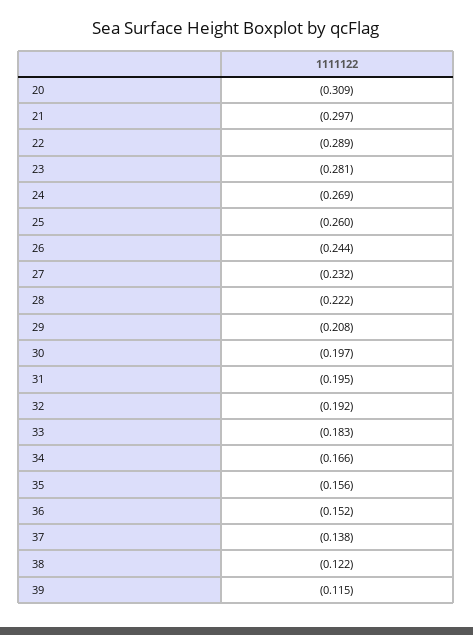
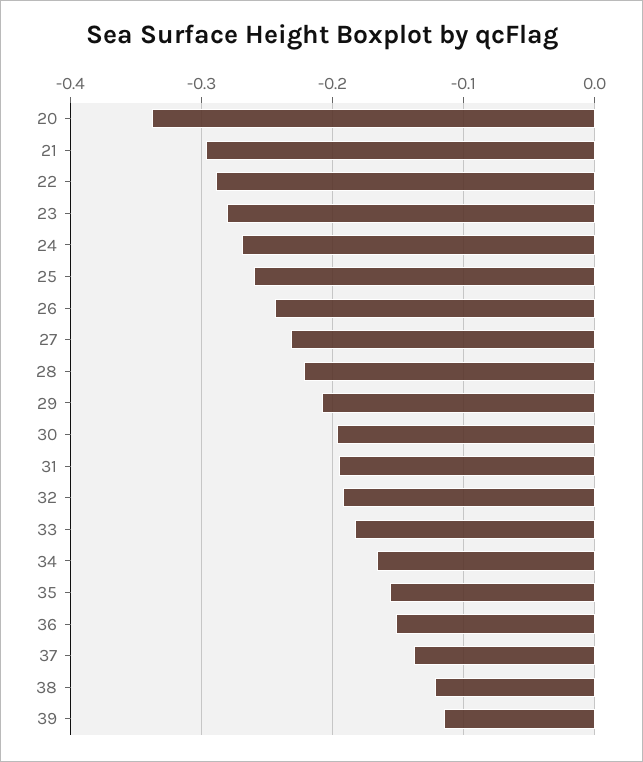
20: -0.309 -> -0.34

